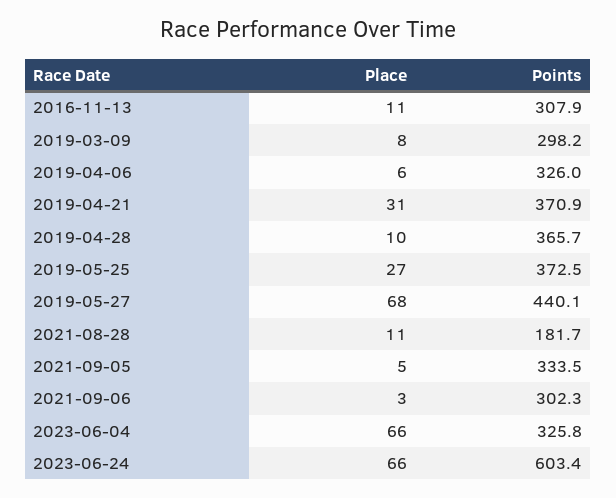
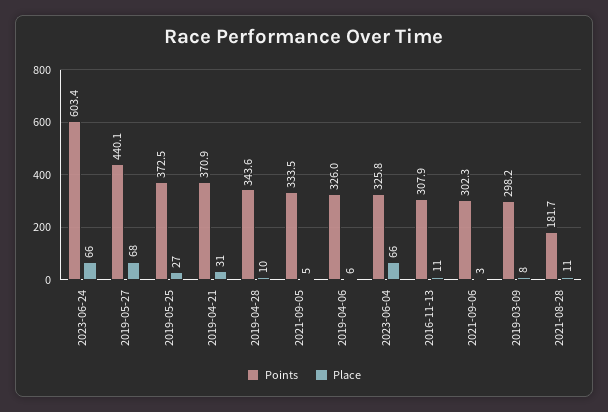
Points, 2019-04-28: 365.7 -> 343.6

